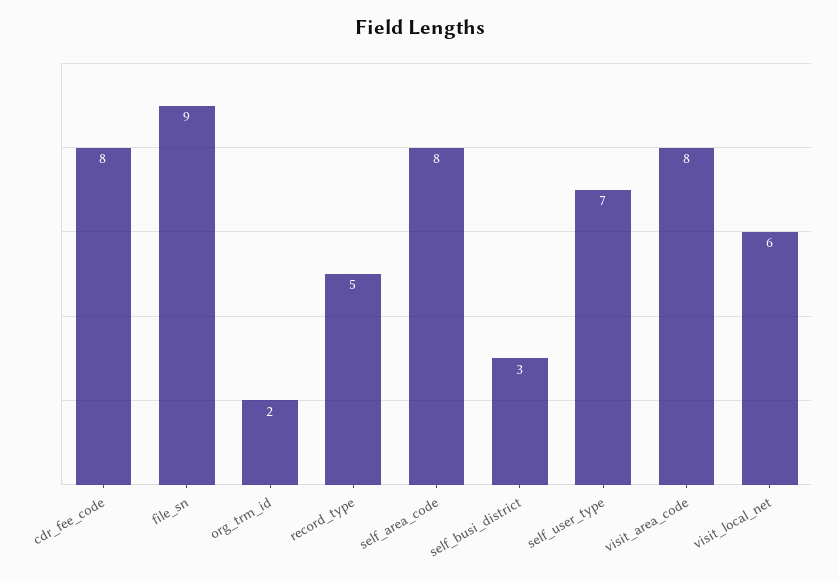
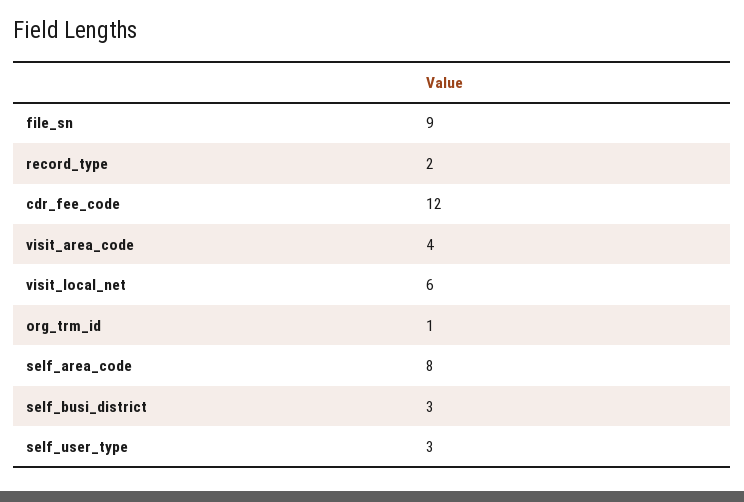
cdr_fee_code: 8 -> 12
org_trm_id: 2 -> 1
record_type: 5 -> 2
self_user_type: 7 -> 3
visit_area_code: 8 -> 4

